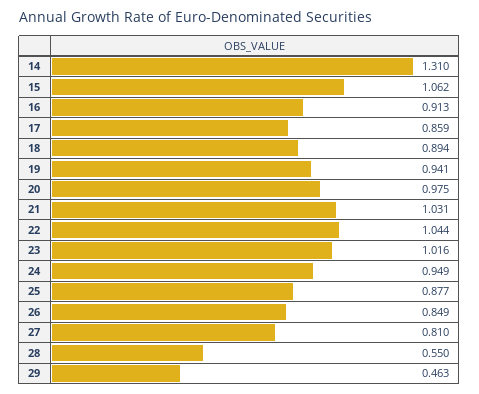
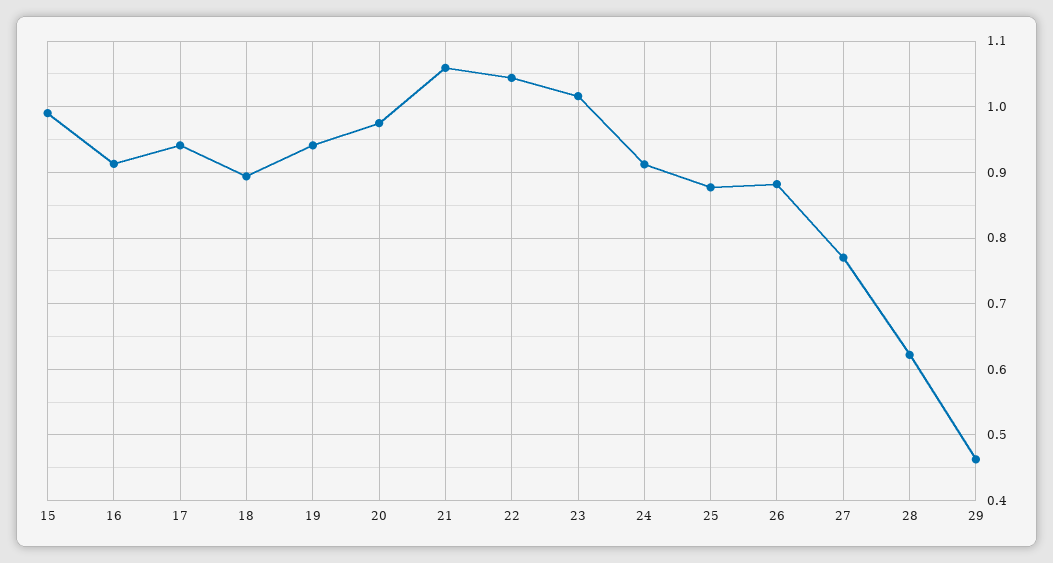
14: 1.31 -> none
15: 1.062 -> 0.99
17: 0.859 -> 0.94
21: 1.031 -> 1.06
24: 0.949 -> 0.91
26: 0.849 -> 0.88
27: 0.81 -> 0.77
28: 0.55 -> 0.62

